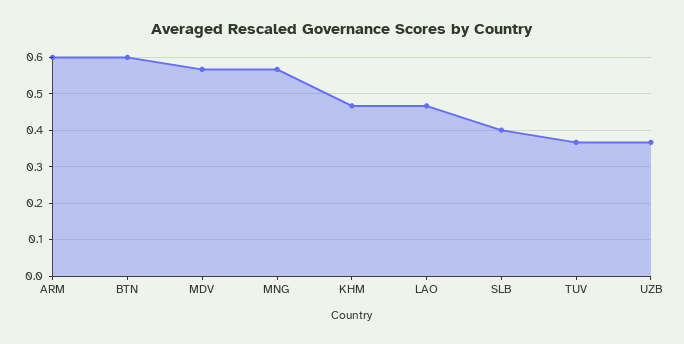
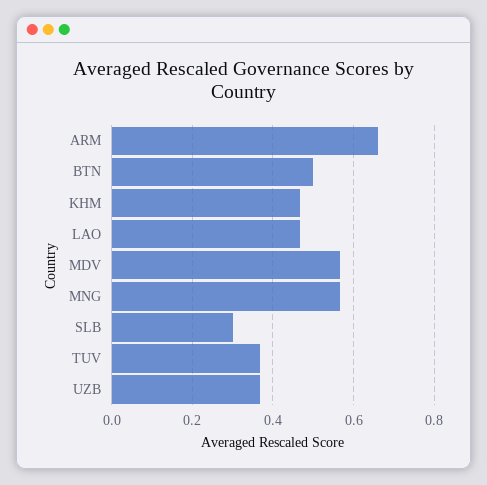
ARM: 0.6 -> 0.66
BTN: 0.6 -> 0.5
SLB: 0.4 -> 0.3

